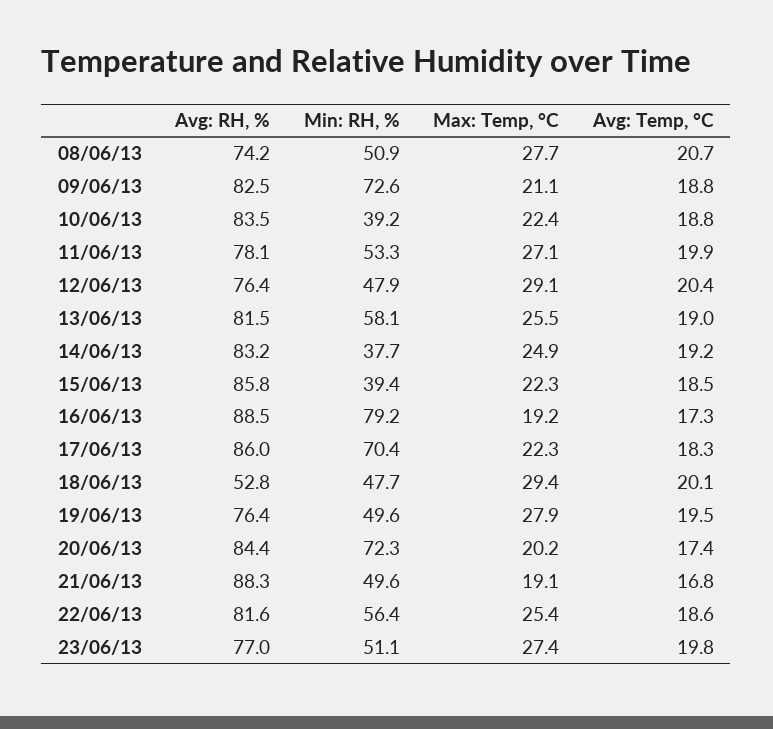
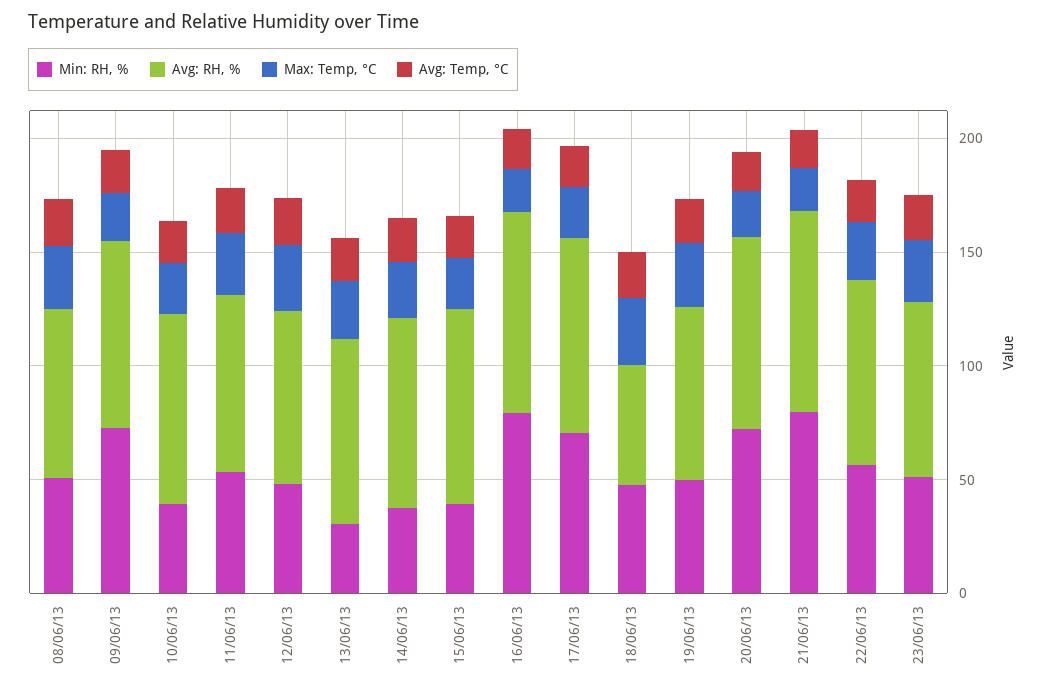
Min: RH, %, 13/06/13: 58.1 -> 30
Min: RH, %, 21/06/13: 49.6 -> 80

